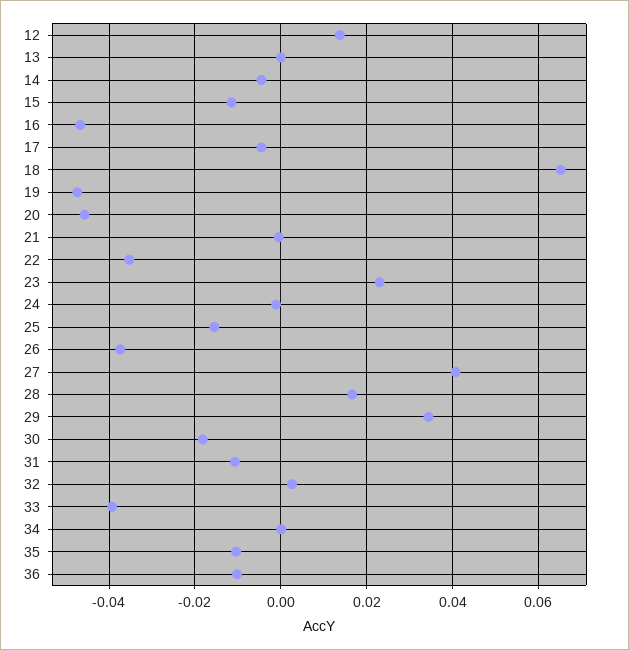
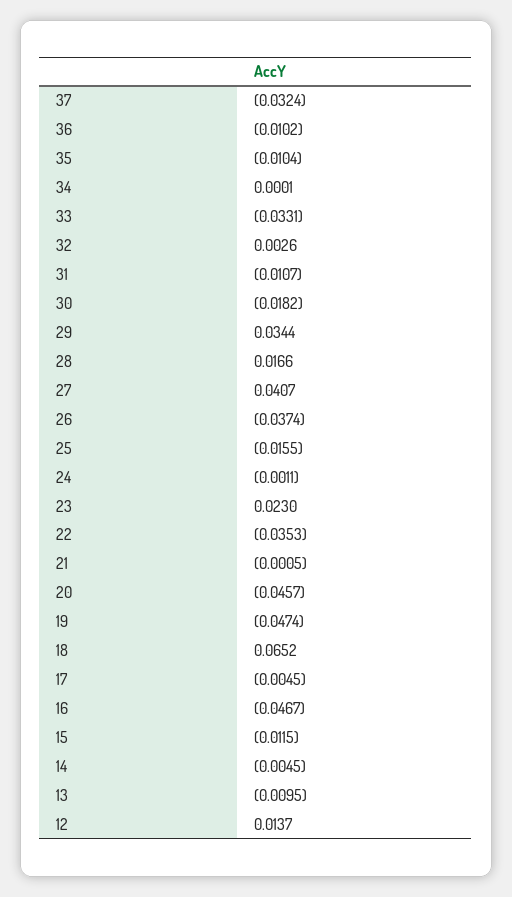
13: 0 -> -0.0095
33: -0.04 -> -0.0331
37: none -> -0.0324

